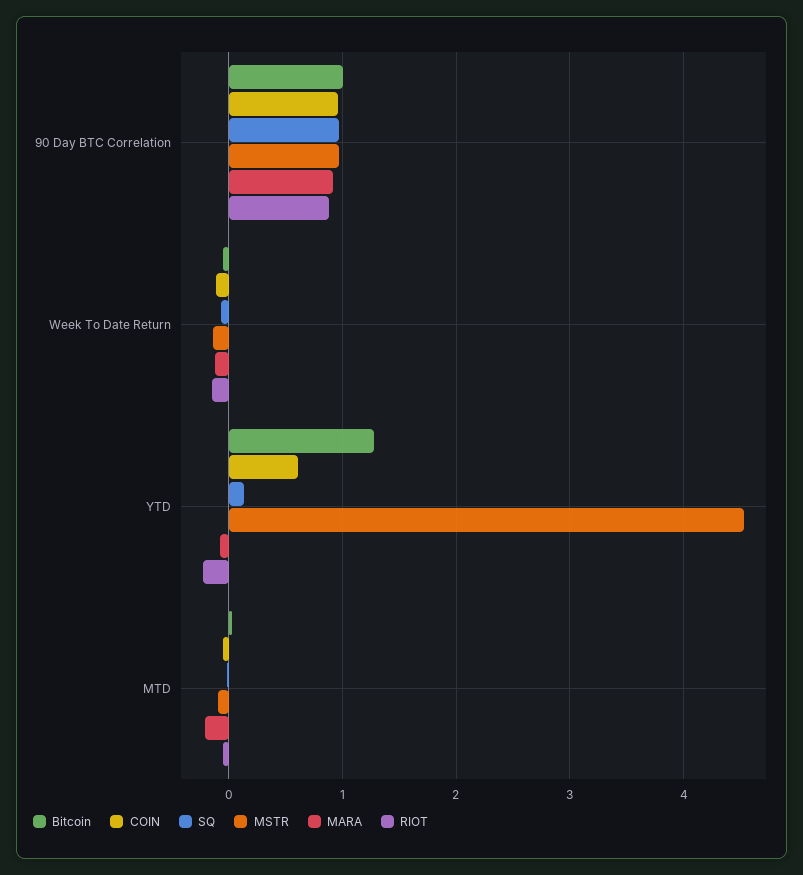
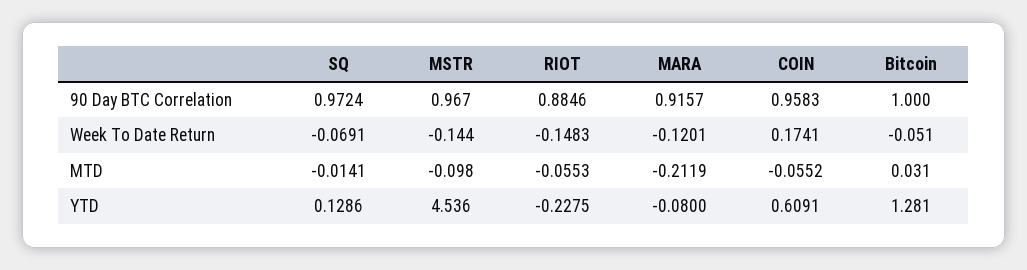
COIN, Week To Date Return: -0.1 -> 0.1741

